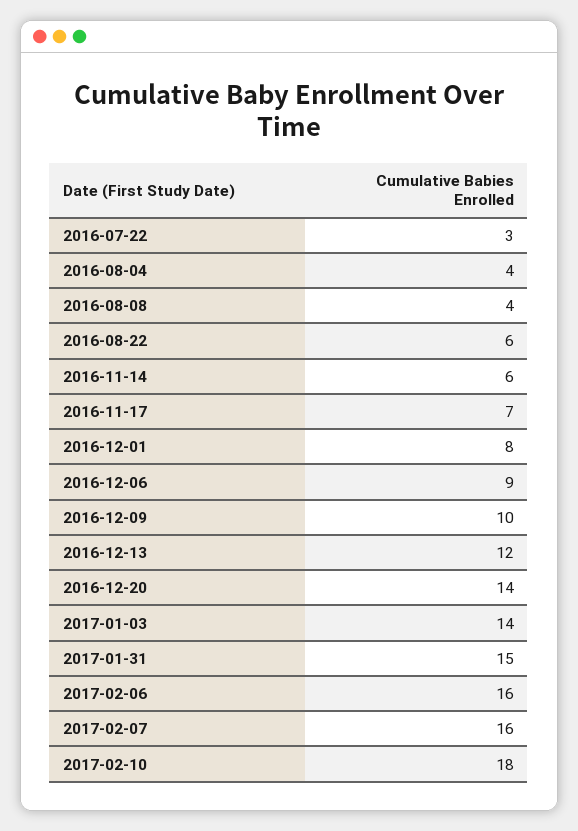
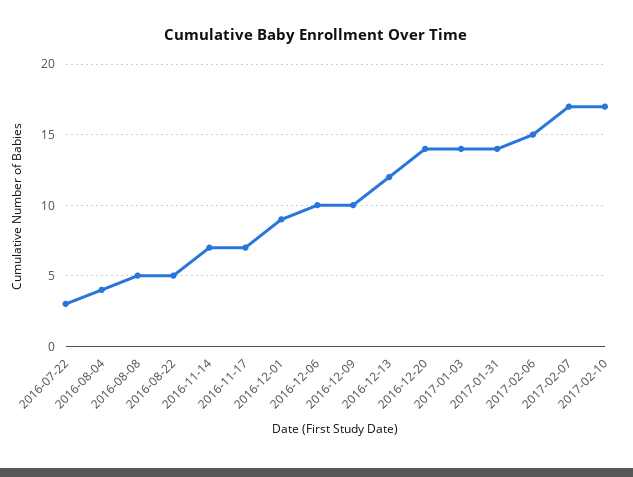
2016-08-08: 4 -> 5
2016-08-22: 6 -> 5
2016-11-14: 6 -> 7
2016-12-01: 8 -> 9
2016-12-06: 9 -> 10
2017-01-31: 15 -> 14
2017-02-06: 16 -> 15
2017-02-07: 16 -> 17
2017-02-10: 18 -> 17

